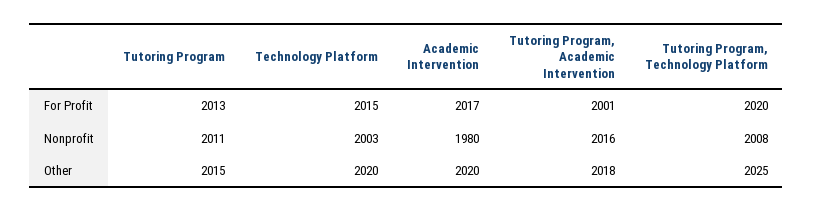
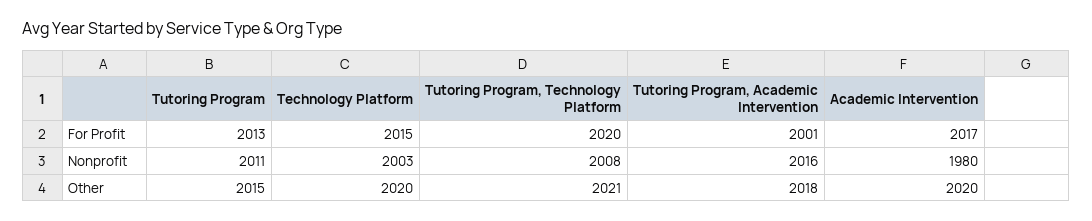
Tutoring Program, Technology Platform, Other: 2025 -> 2021

